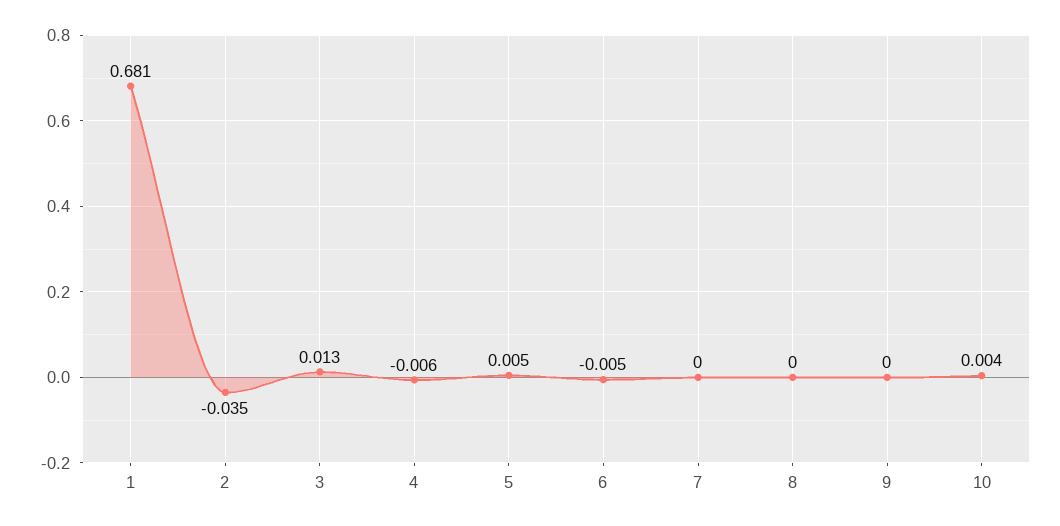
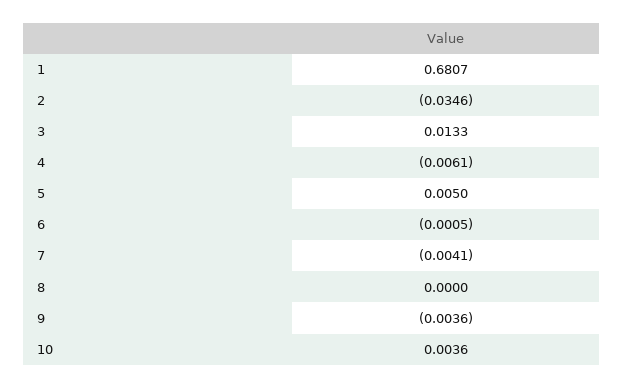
6: -0.005 -> -0.0005
7: 0 -> -0.0041
9: 0 -> -0.0036

